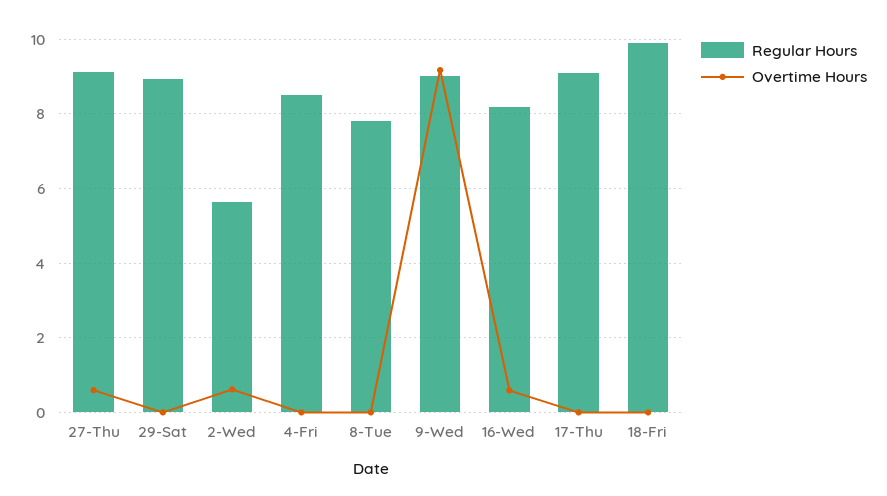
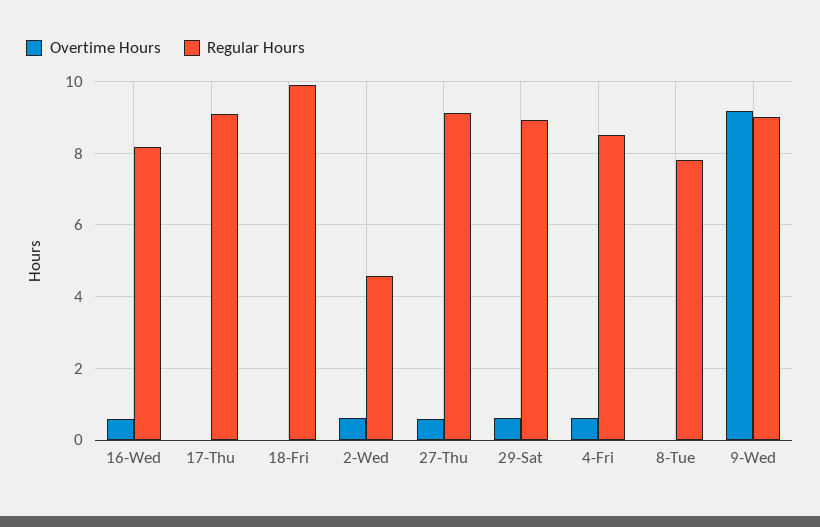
Overtime Hours, 29-Sat: 0 -> 0.6
Regular Hours, 2-Wed: 5.6 -> 4.6
Overtime Hours, 4-Fri: 0 -> 0.6

